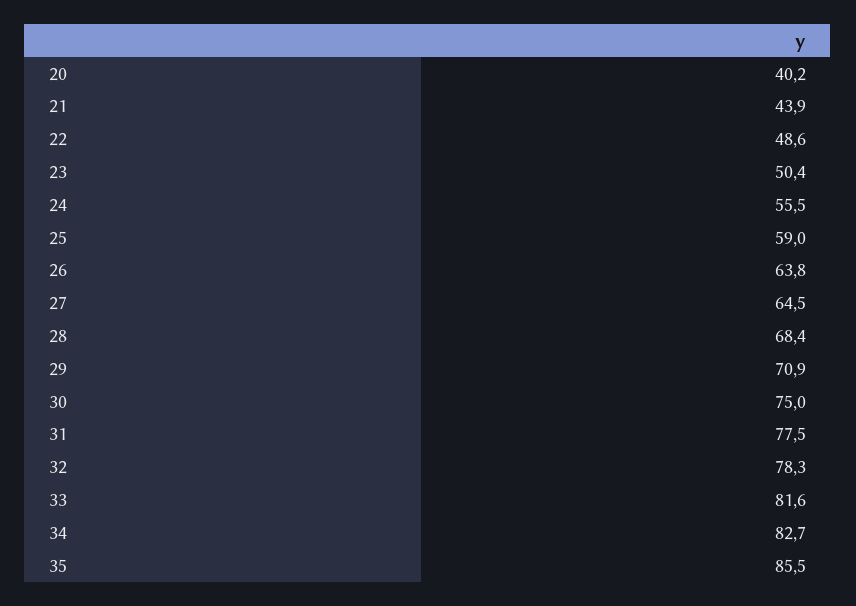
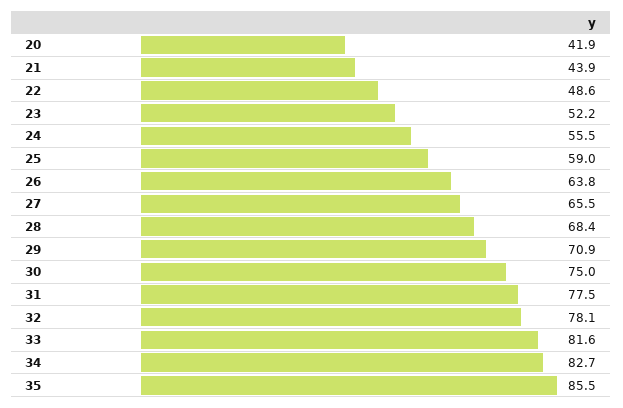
20: 40.2 -> 41.9
23: 50.4 -> 52.2
27: 64.5 -> 65.5
32: 78.3 -> 78.1

